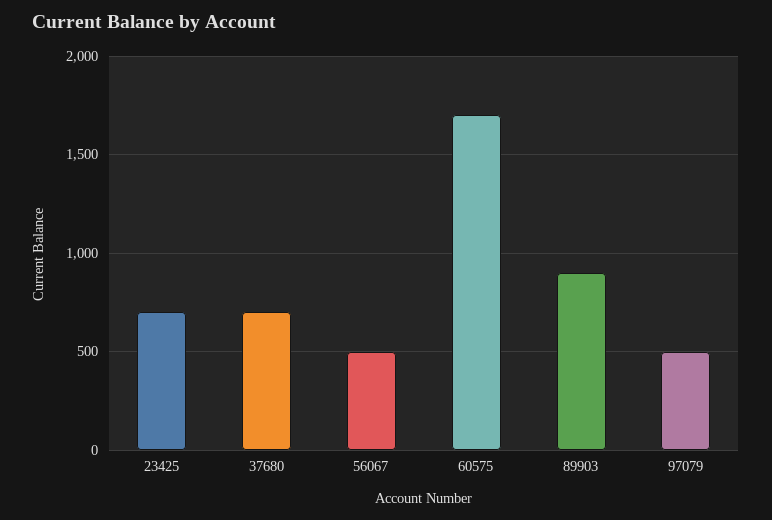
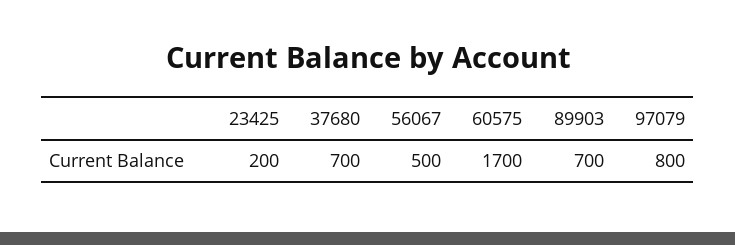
23425: 700 -> 200
89903: 900 -> 700
97079: 500 -> 800

